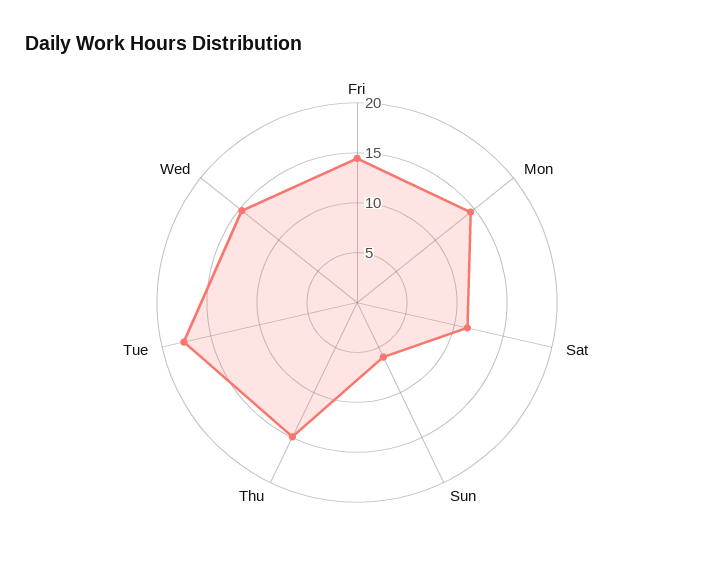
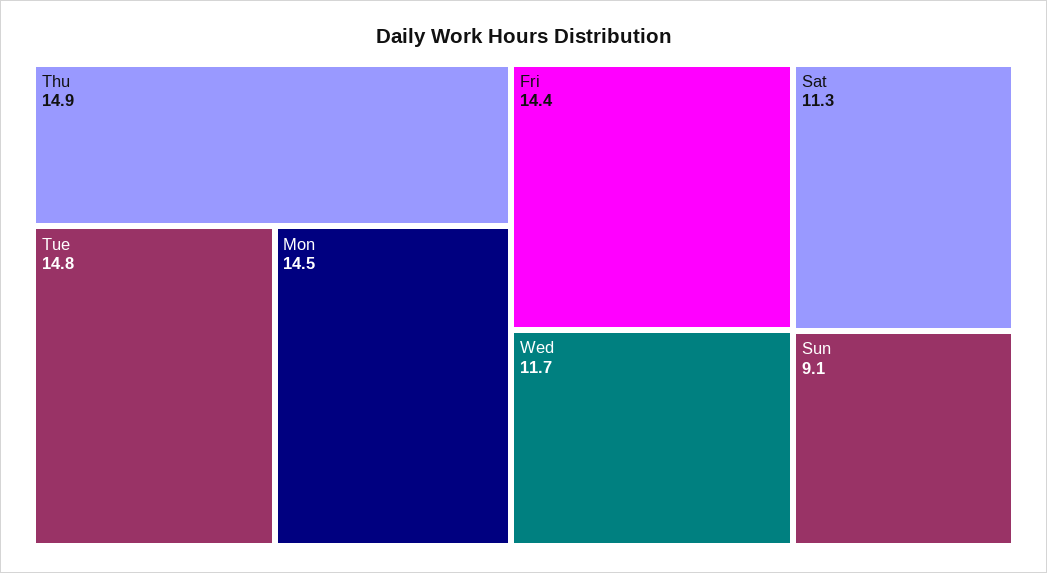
Sun: 6 -> 9.1
Tue: 18 -> 14.8
Wed: 15 -> 11.7

